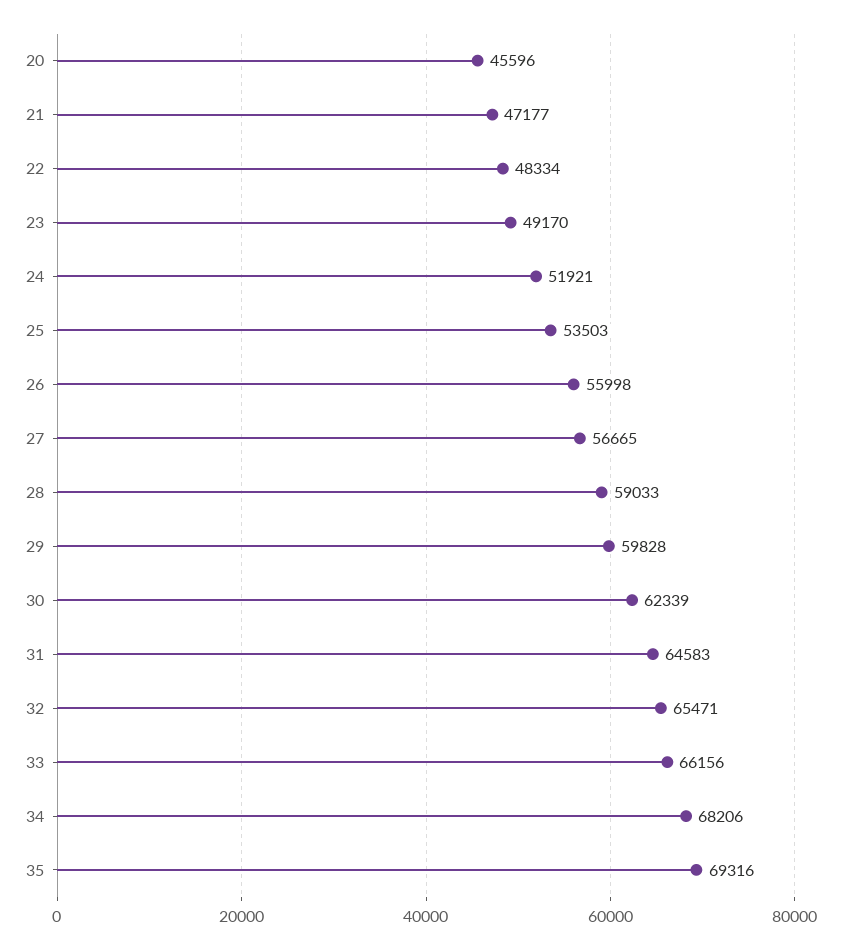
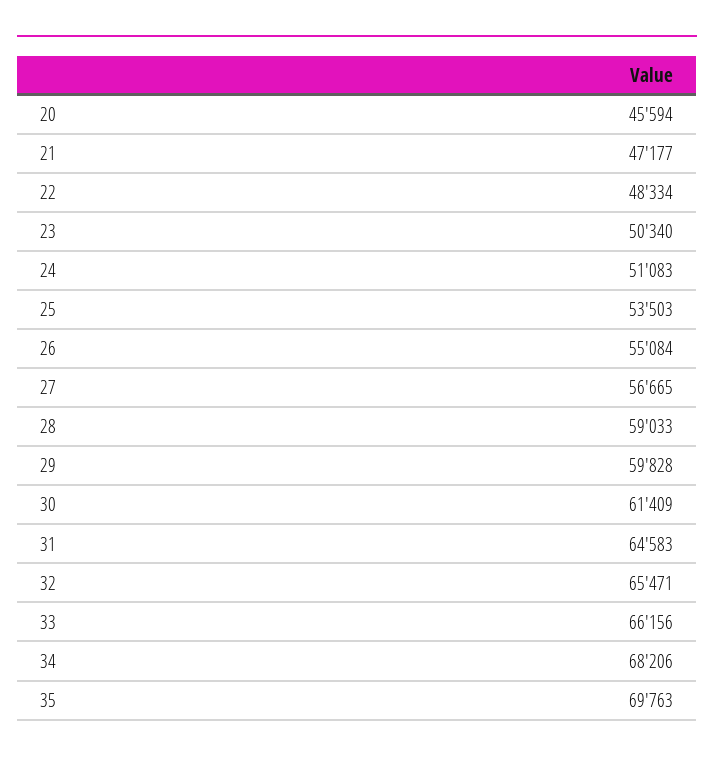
20: 45596 -> 45594
23: 49170 -> 50340
24: 51921 -> 51083
26: 55998 -> 55084
30: 62339 -> 61409
35: 69316 -> 69763

